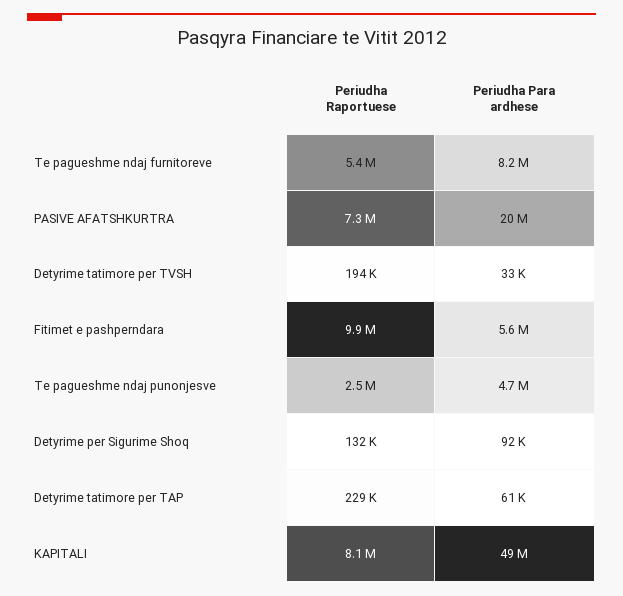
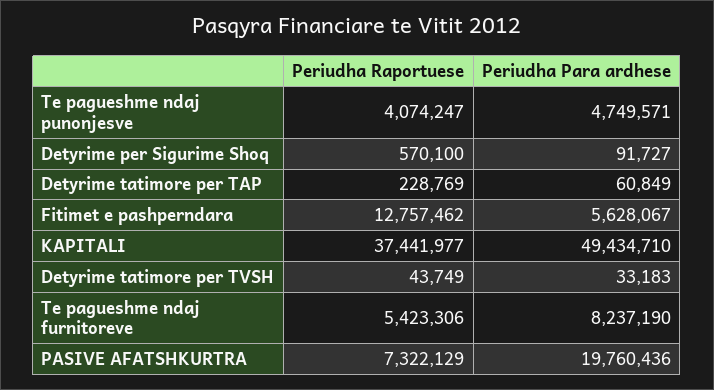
Periudha Raportuese, Detyrime tatimore per TVSH: 194000 -> 43749
Periudha Raportuese, Fitimet e pashperndara: 9900000 -> 12757462
Periudha Raportuese, Te pagueshme ndaj punonjesve: 2500000 -> 4074247
Periudha Raportuese, Detyrime per Sigurime Shoq: 132000 -> 570100
Periudha Raportuese, KAPITALI: 8100000 -> 37441977

